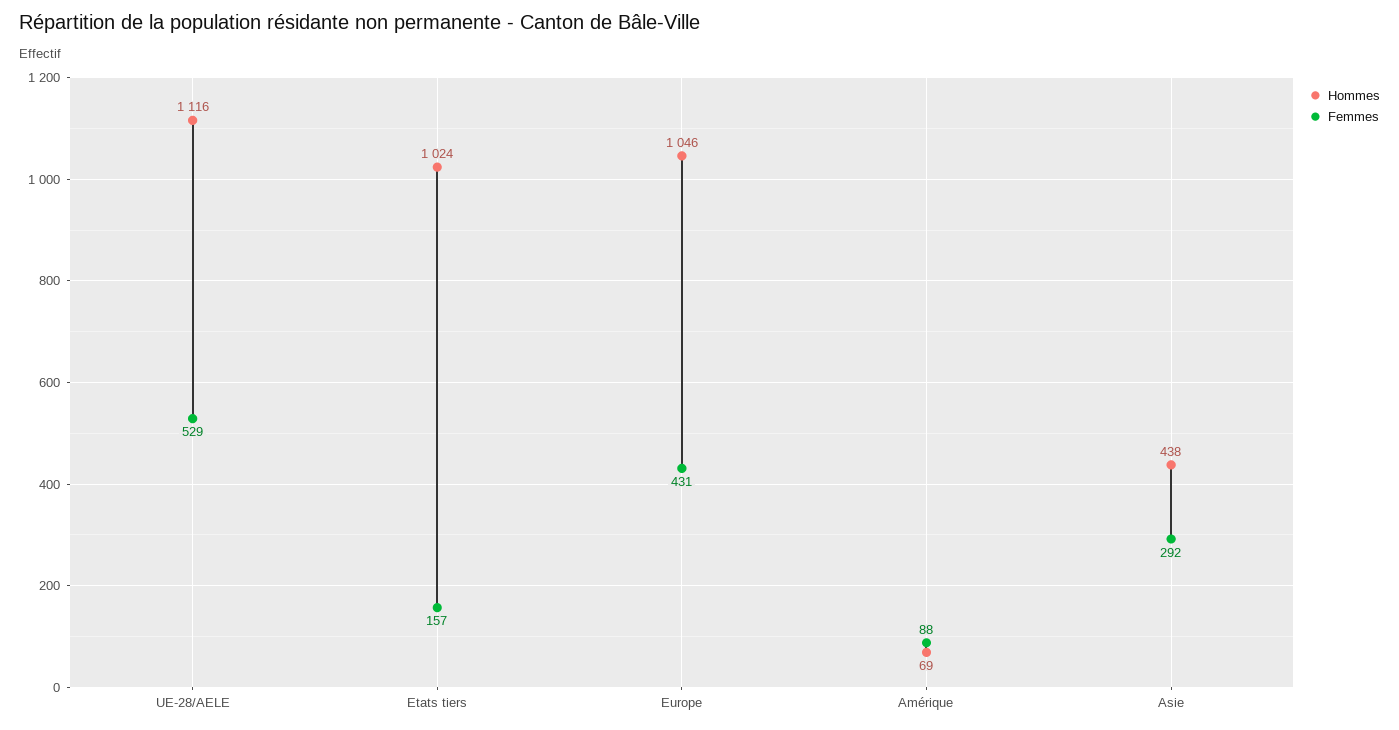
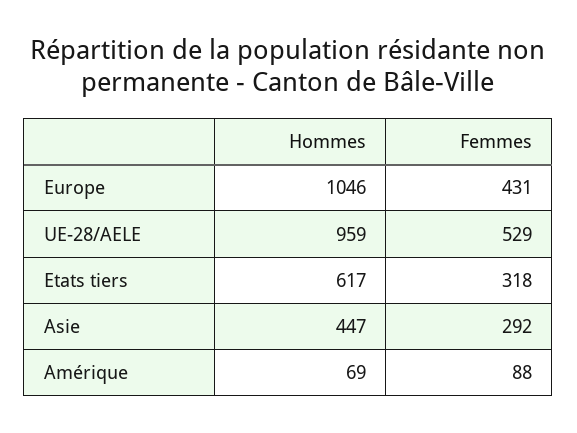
Hommes, UE-28/AELE: 1116 -> 959
Hommes, Etats tiers: 1024 -> 617
Femmes, Etats tiers: 157 -> 318
Hommes, Asie: 438 -> 447

